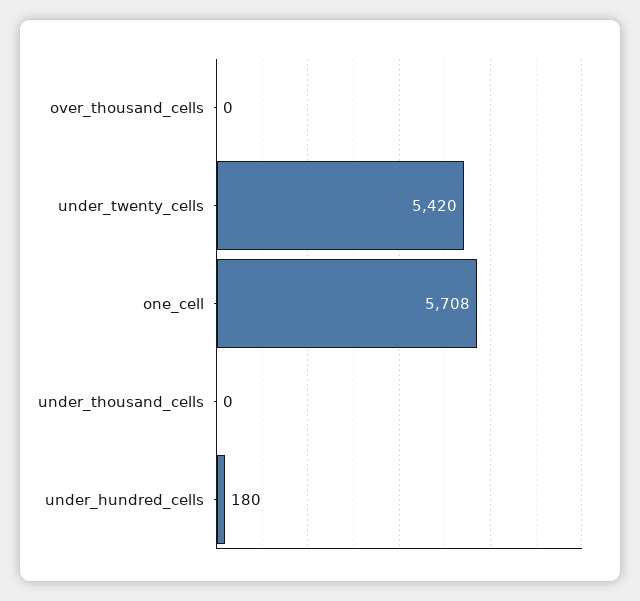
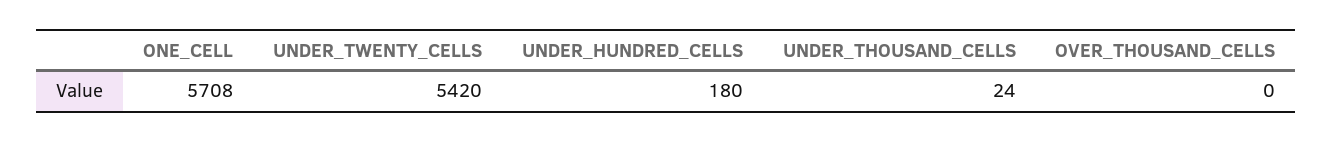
under_thousand_cells: 0 -> 24

